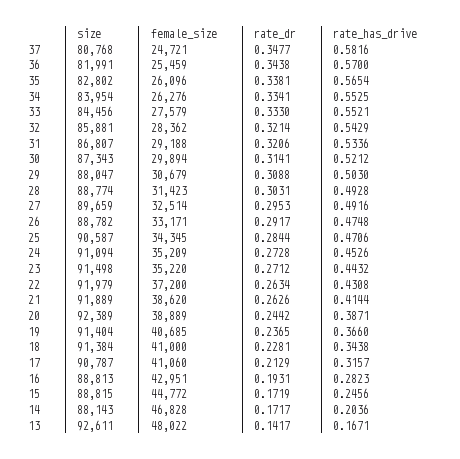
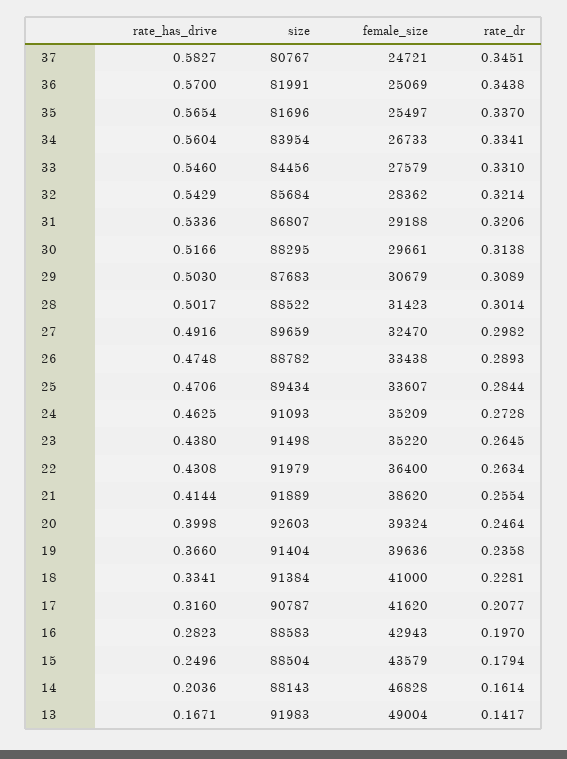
size, 37: 80768 -> 80767
rate_dr, 37: 0.3477 -> 0.3451
rate_has_drive, 37: 0.5816 -> 0.5827
female_size, 36: 25459 -> 25069
size, 35: 82802 -> 81696
female_size, 35: 26096 -> 25497
rate_dr, 35: 0.3381 -> 0.337
female_size, 34: 26276 -> 26733
rate_has_drive, 34: 0.5525 -> 0.5604
rate_dr, 33: 0.333 -> 0.331
rate_has_drive, 33: 0.5521 -> 0.546
size, 32: 85881 -> 85684
size, 30: 87343 -> 88295
female_size, 30: 29894 -> 29661
rate_dr, 30: 0.3141 -> 0.3138
rate_has_drive, 30: 0.5212 -> 0.5166
size, 29: 88047 -> 87683
rate_dr, 29: 0.3088 -> 0.3089
size, 28: 88774 -> 88522
rate_dr, 28: 0.3031 -> 0.3014
rate_has_drive, 28: 0.4928 -> 0.5017
female_size, 27: 32514 -> 32470
rate_dr, 27: 0.2953 -> 0.2982
female_size, 26: 33171 -> 33438
rate_dr, 26: 0.2917 -> 0.2893
size, 25: 90587 -> 89434
female_size, 25: 34345 -> 33607
size, 24: 91094 -> 91093
rate_has_drive, 24: 0.4526 -> 0.4625
rate_dr, 23: 0.2712 -> 0.2645
rate_has_drive, 23: 0.4432 -> 0.438
female_size, 22: 37200 -> 36400
rate_dr, 21: 0.2626 -> 0.2554
size, 20: 92389 -> 92603
female_size, 20: 38889 -> 39324
rate_dr, 20: 0.2442 -> 0.2464
rate_has_drive, 20: 0.3871 -> 0.3998
female_size, 19: 40685 -> 39636
rate_dr, 19: 0.2365 -> 0.2358
rate_has_drive, 18: 0.3438 -> 0.3341
female_size, 17: 41060 -> 41620
rate_dr, 17: 0.2129 -> 0.2077
rate_has_drive, 17: 0.3157 -> 0.316
size, 16: 88813 -> 88583
female_size, 16: 42951 -> 42943
rate_dr, 16: 0.1931 -> 0.197
size, 15: 88815 -> 88504
female_size, 15: 44772 -> 43579
rate_dr, 15: 0.1719 -> 0.1794
rate_has_drive, 15: 0.2456 -> 0.2496
rate_dr, 14: 0.1717 -> 0.1614
size, 13: 92611 -> 91983
female_size, 13: 48022 -> 49004

